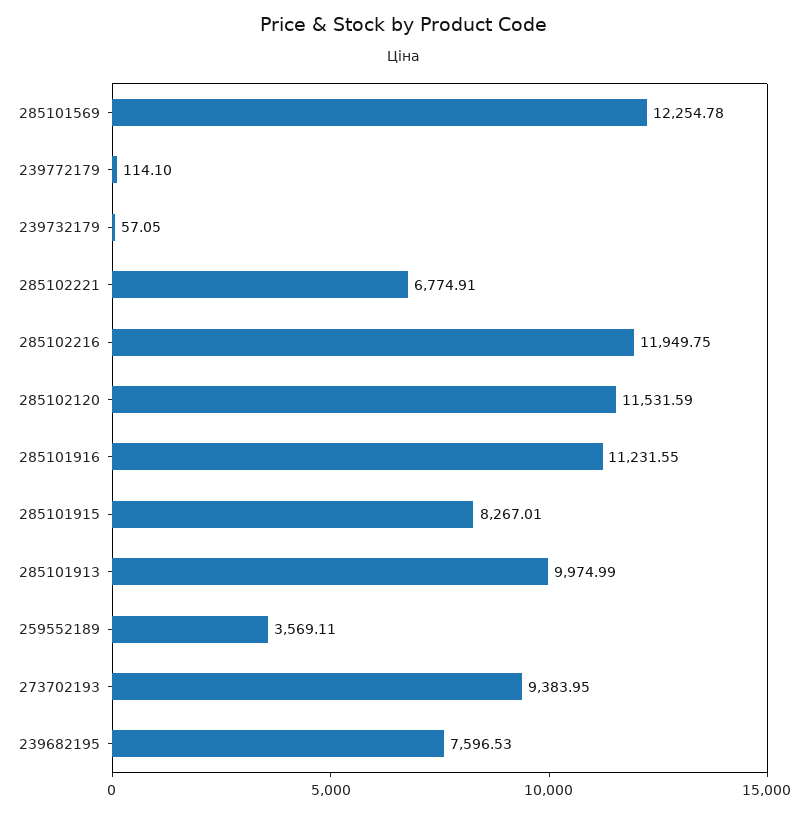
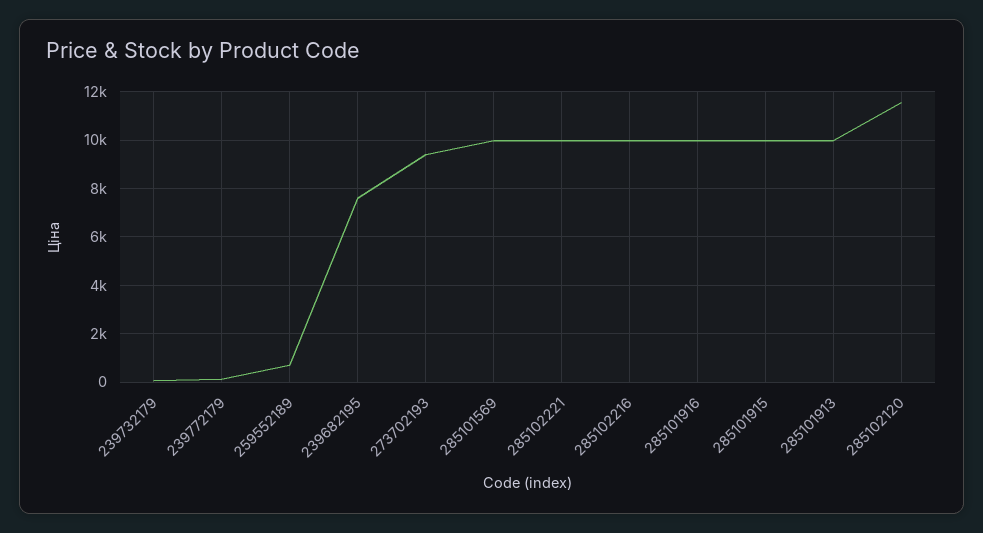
285101569: 12254.78 -> 10000
285102221: 6774.91 -> 10000
285102216: 11949.75 -> 10000
285101916: 11231.55 -> 10000
285101915: 8267.01 -> 10000
259552189: 3569.11 -> 750

